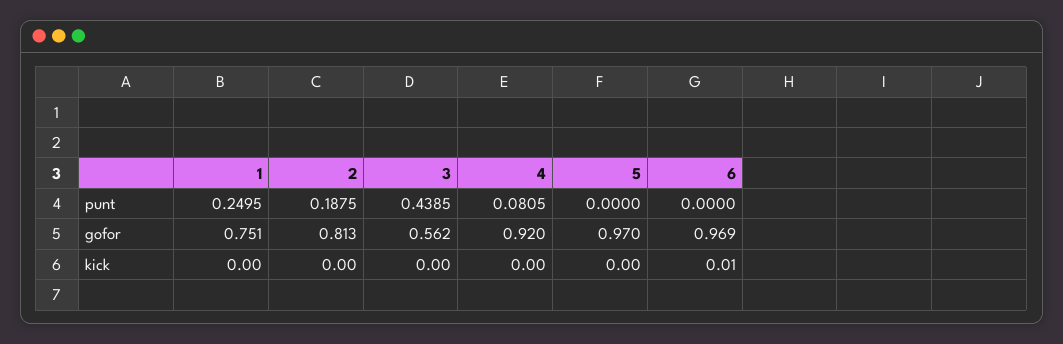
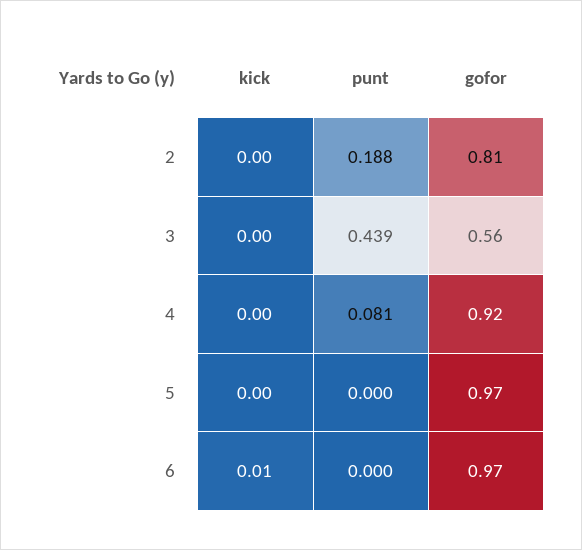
1, punt: 0.2495 -> none
1, gofor: 0.751 -> none
1, kick: 0 -> none

